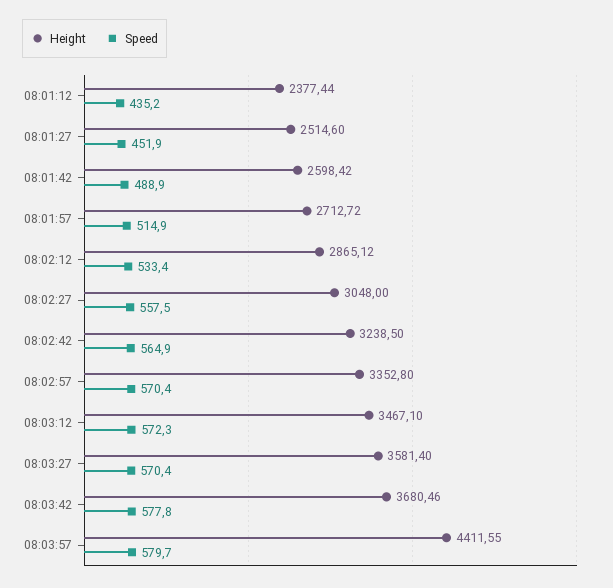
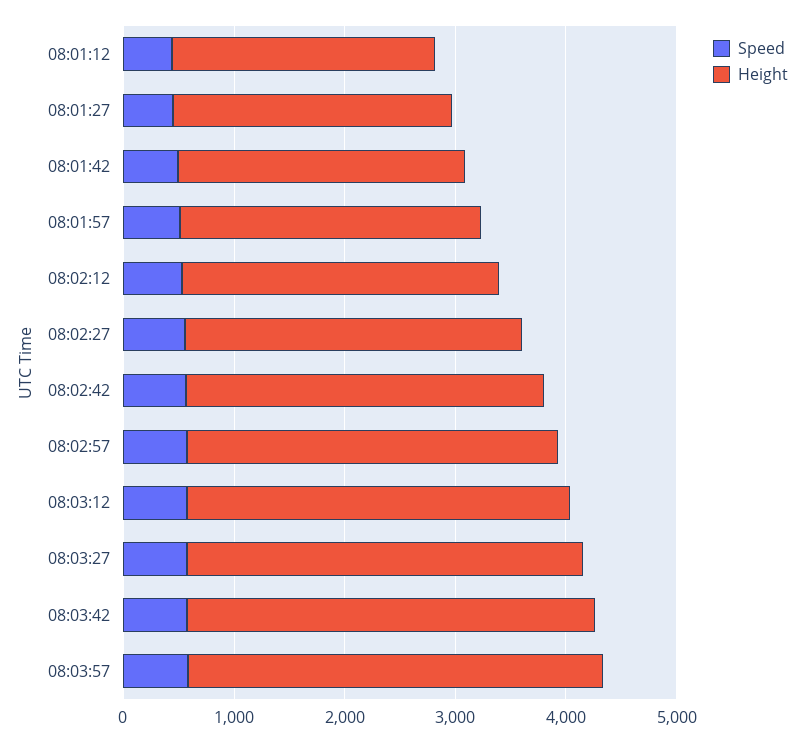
Height, 08:03:57: 4411.55 -> 3800

